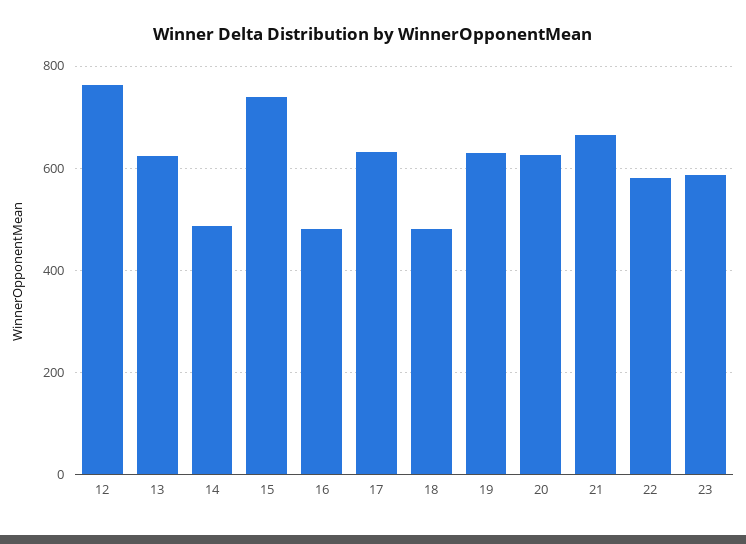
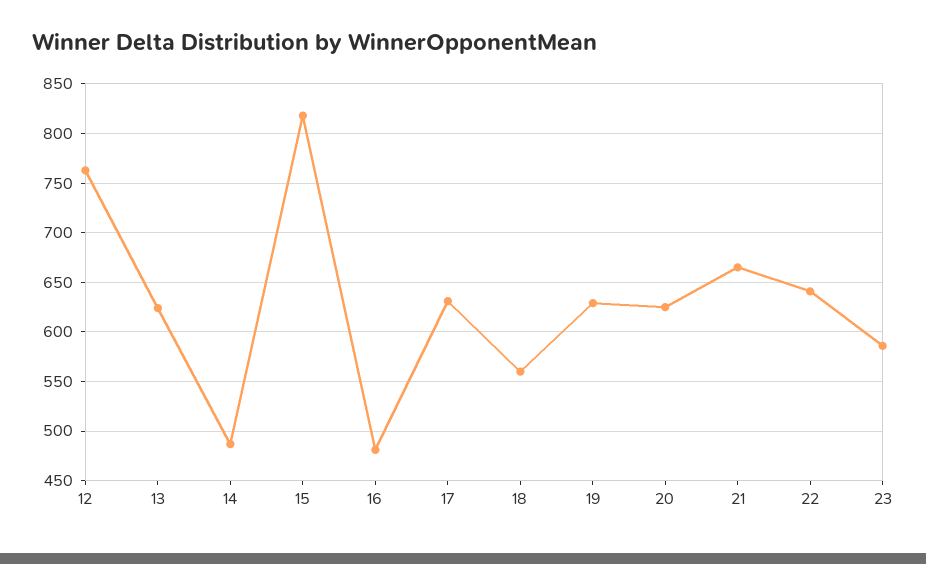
15: 740 -> 820
18: 480 -> 560
22: 580 -> 640

